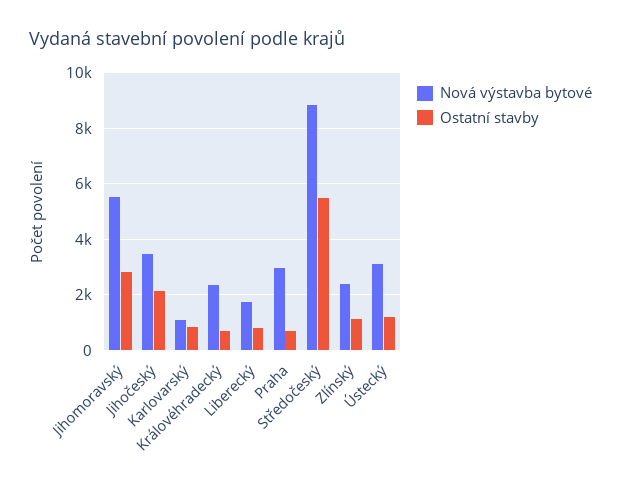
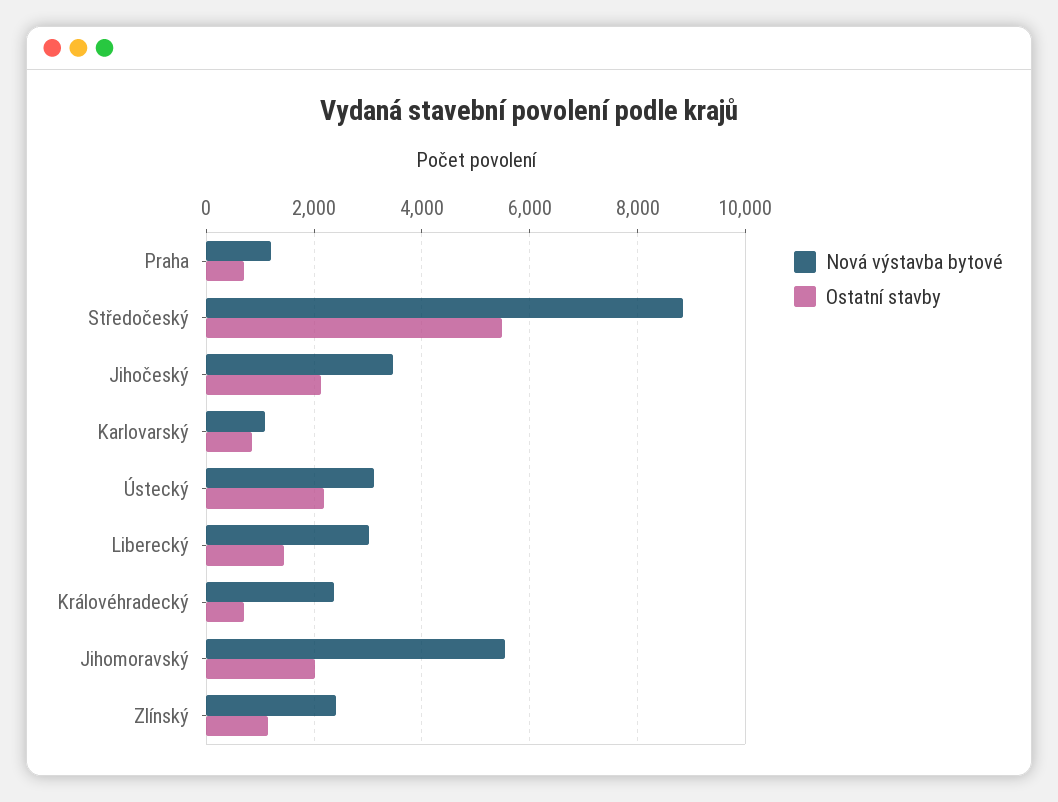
Ostatní stavby, Jihomoravský: 2750 -> 2000
Nová výstavba bytové, Liberecký: 1750 -> 3000
Ostatní stavby, Liberecký: 750 -> 1400
Nová výstavba bytové, Praha: 3000 -> 1200
Ostatní stavby, Ústecký: 1250 -> 2200

